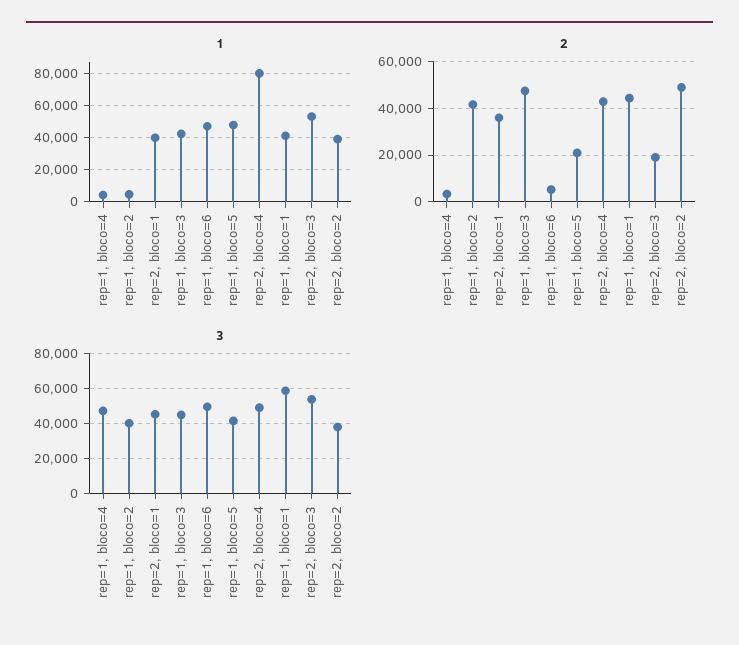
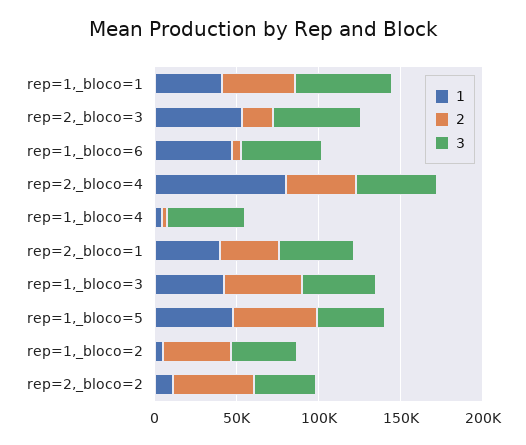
1, rep=2, bloco=2: 40000 -> 10000
2, rep=1, bloco=5: 20000 -> 50000

